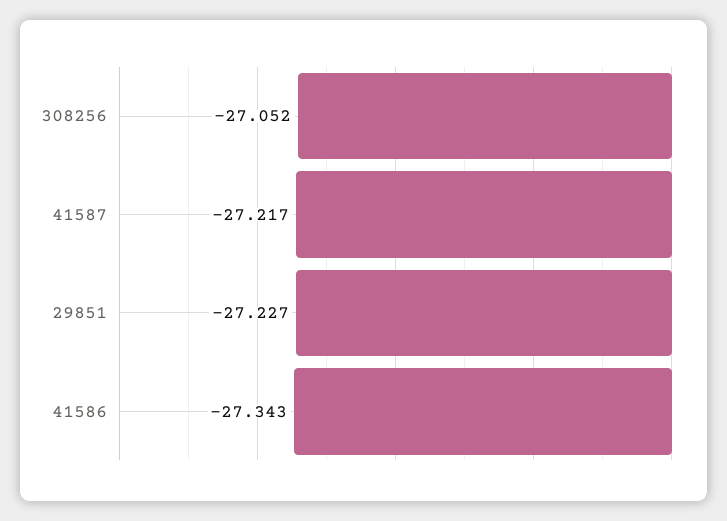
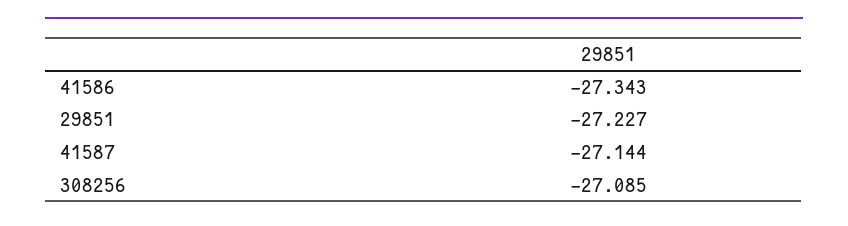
308256: -27.052 -> -27.085
41587: -27.217 -> -27.144

